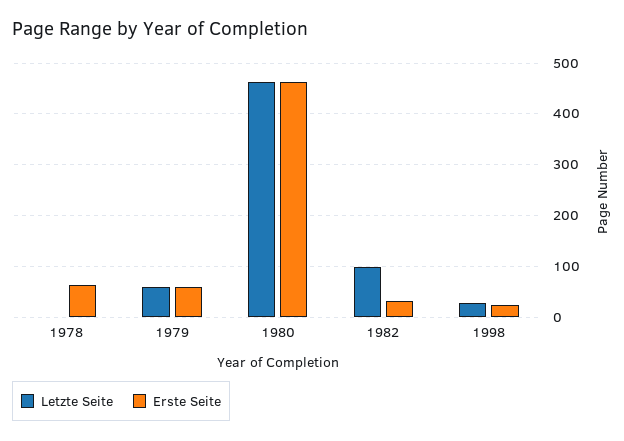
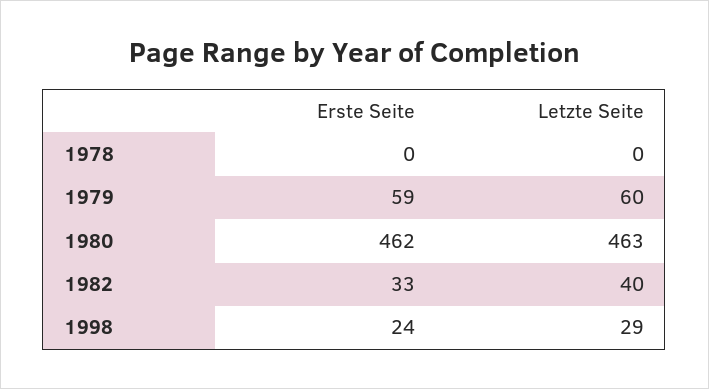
Erste Seite, 1978: 60 -> 0
Letzte Seite, 1982: 100 -> 40

